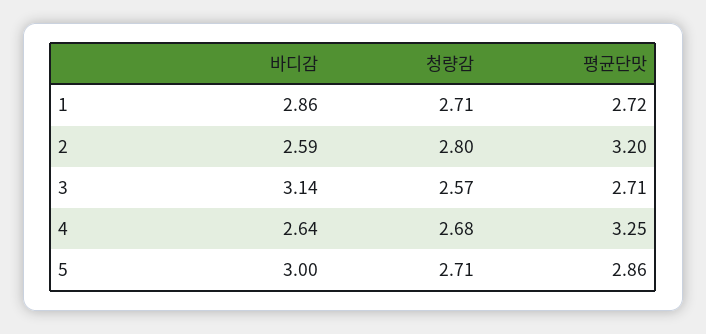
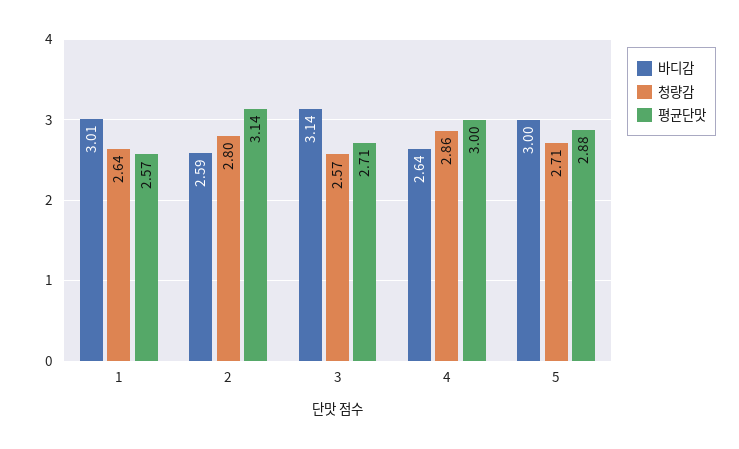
바디감, 1: 2.86 -> 3.01
청량감, 1: 2.71 -> 2.64
평균단맛, 1: 2.72 -> 2.57
평균단맛, 2: 3.2 -> 3.14
청량감, 4: 2.68 -> 2.86
평균단맛, 4: 3.25 -> 3
평균단맛, 5: 2.86 -> 2.88

